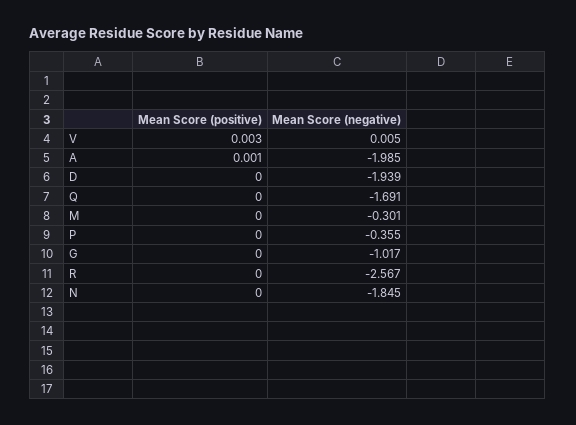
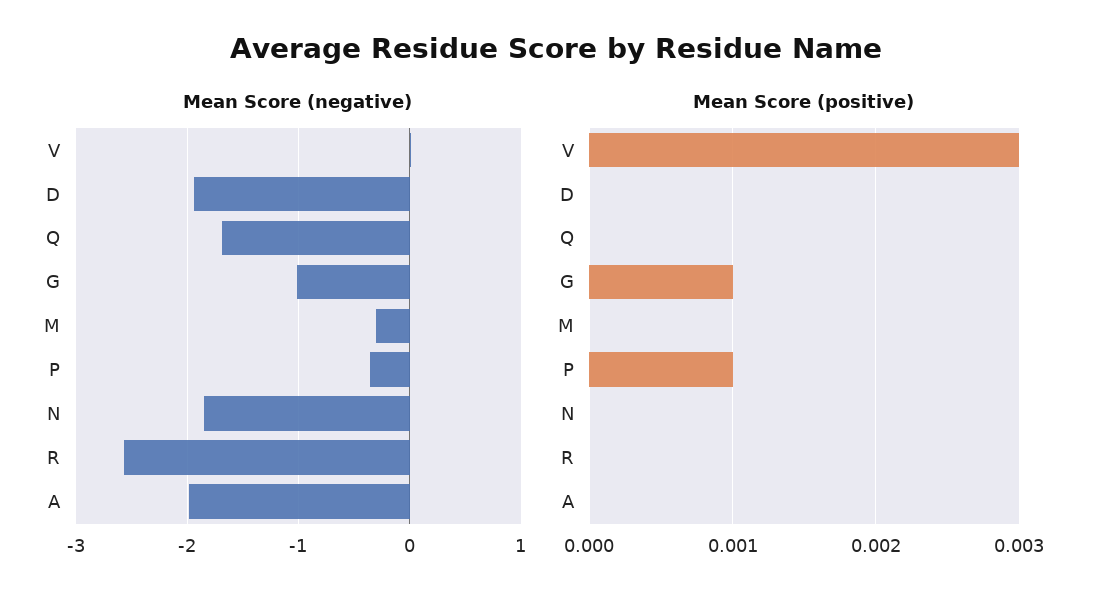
Mean Score (positive), A: 0.001 -> 0
Mean Score (positive), P: 0 -> 0.001
Mean Score (positive), G: 0 -> 0.001

